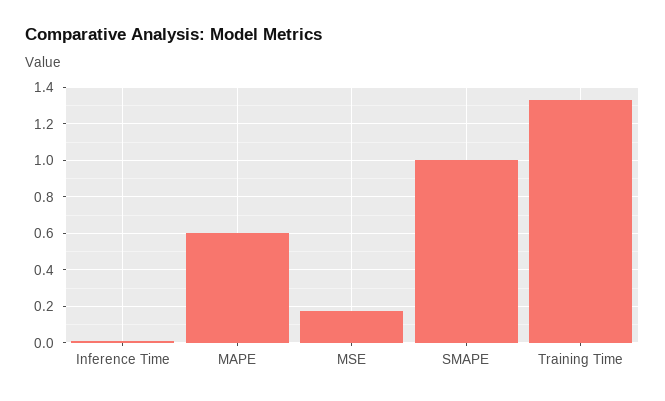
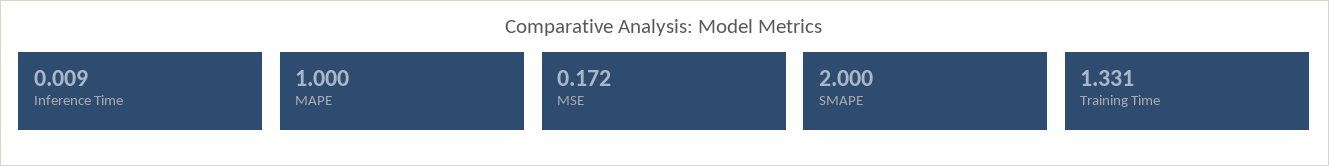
MAPE: 0.6 -> 1
SMAPE: 1 -> 2

